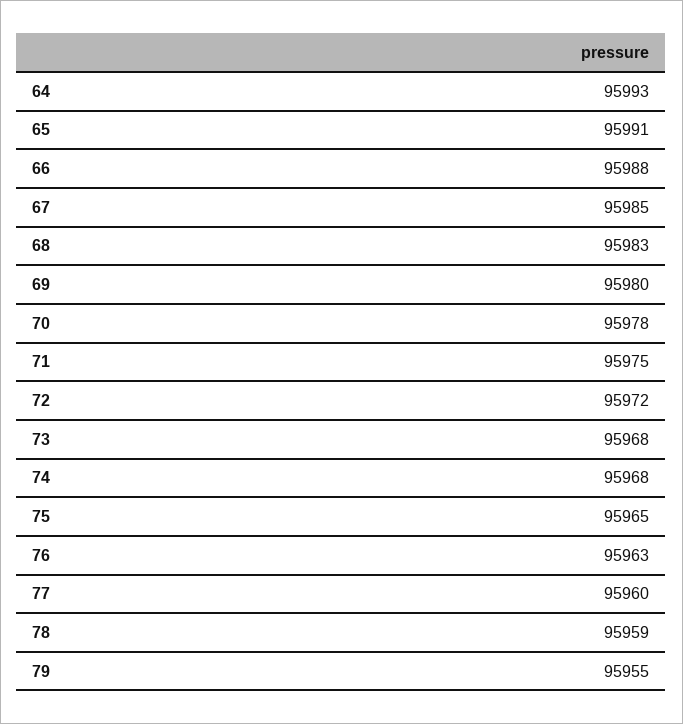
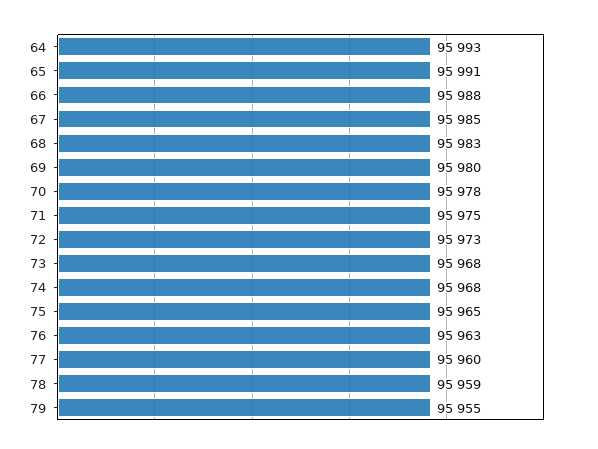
72: 95972 -> 95973

